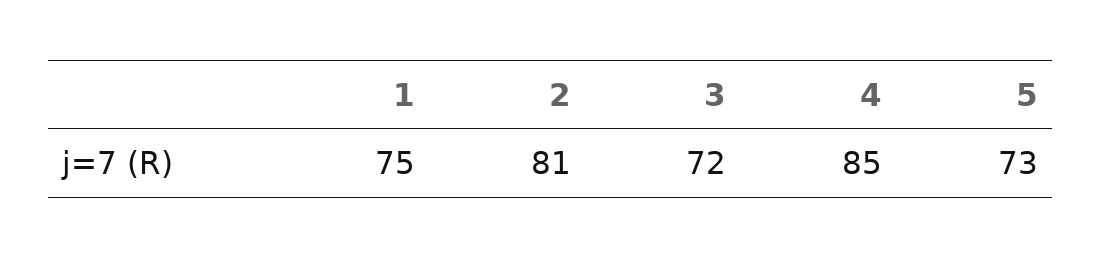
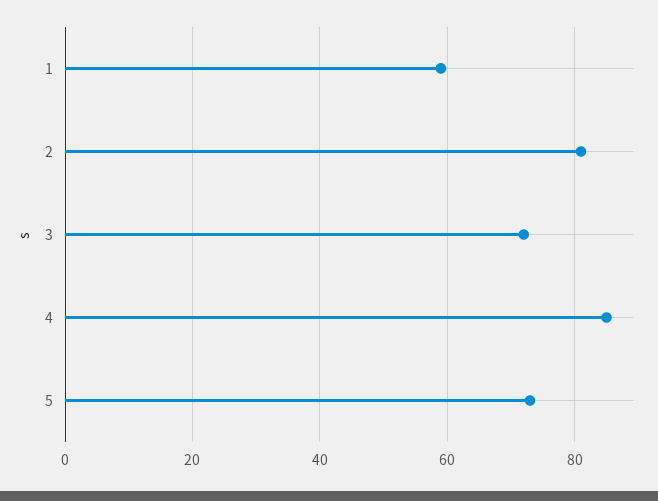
1: 75 -> 60

